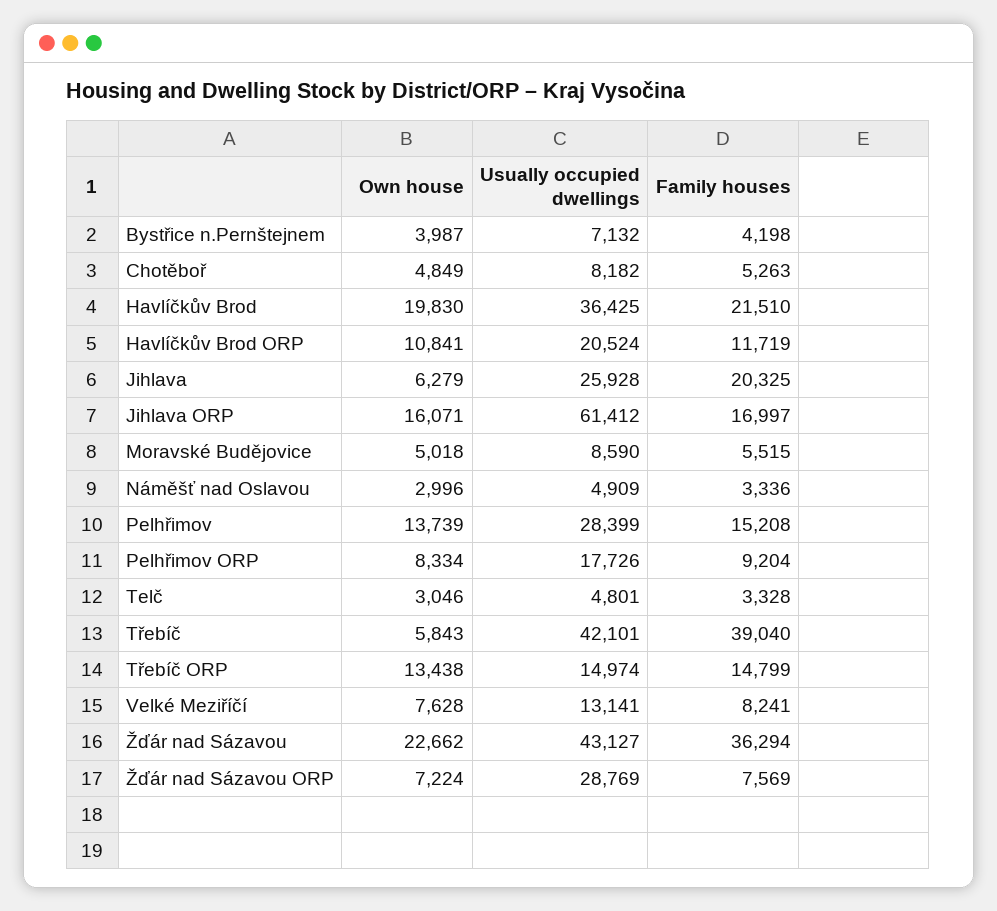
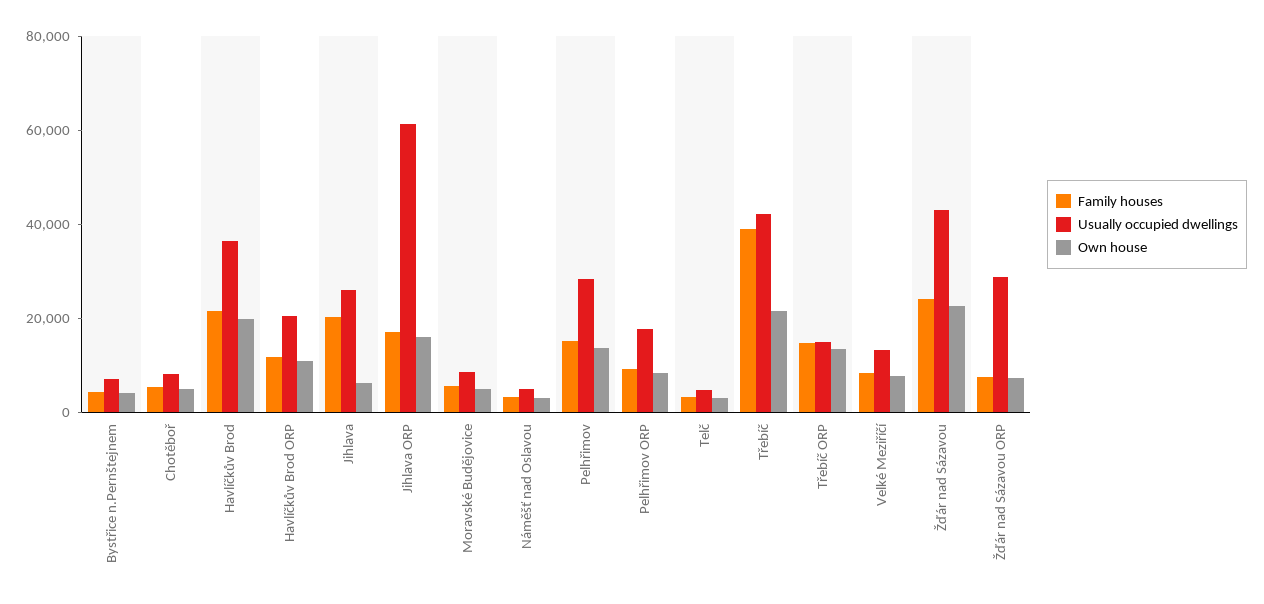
Own house, Třebíč: 5843 -> 20000
Family houses, Žďár nad Sázavou: 36294 -> 25000

